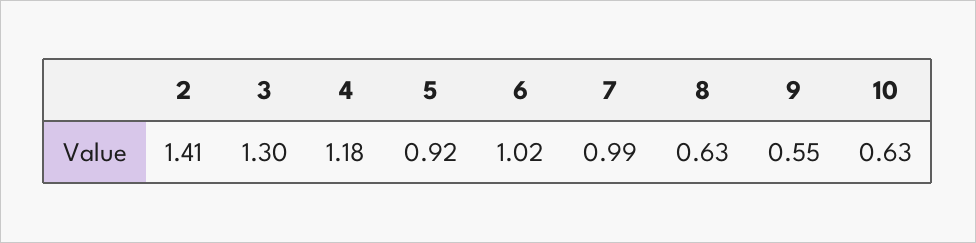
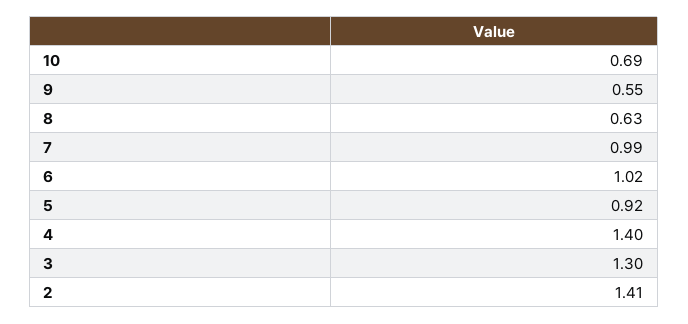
4: 1.18 -> 1.4
10: 0.63 -> 0.69

